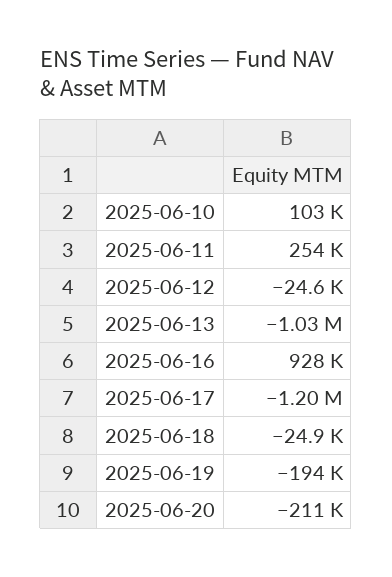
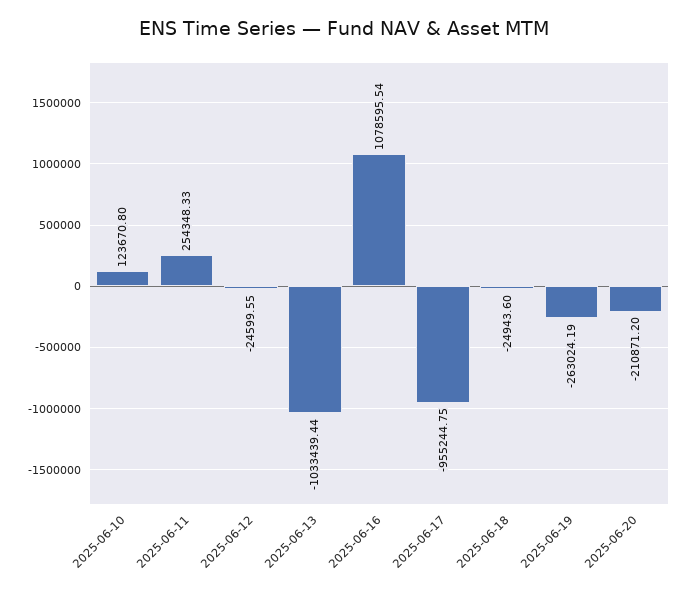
2025-06-10: 103000 -> 123670.8
2025-06-16: 928000 -> 1078595.54
2025-06-17: -1200000 -> -955244.75
2025-06-19: -194000 -> -263024.19

